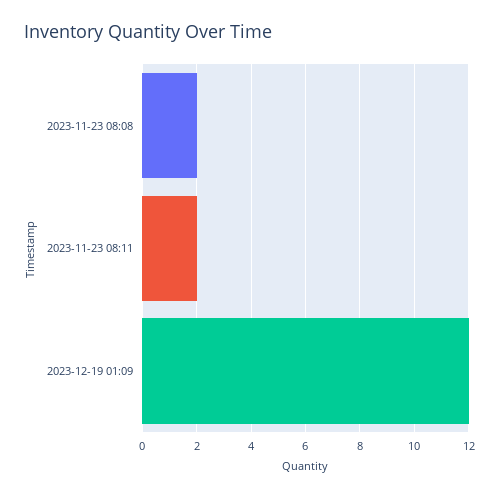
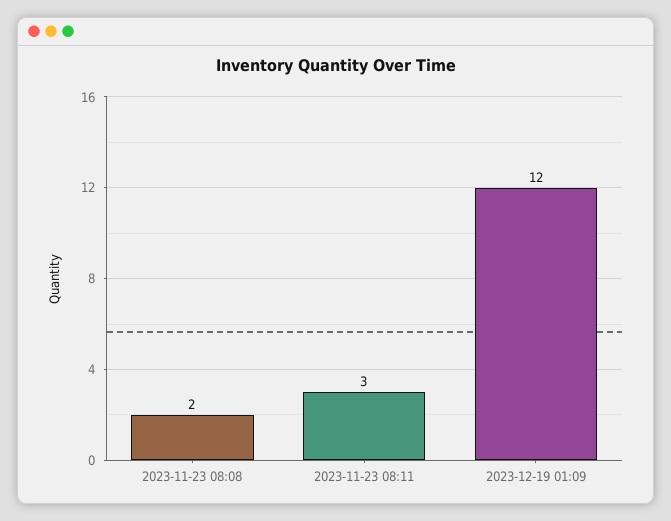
2023-11-23 08:11: 2 -> 3

